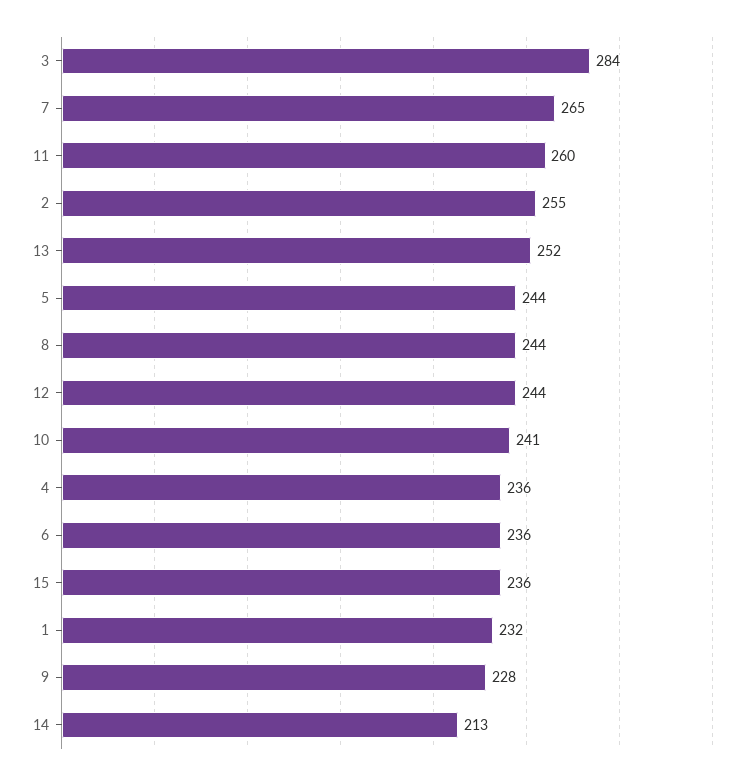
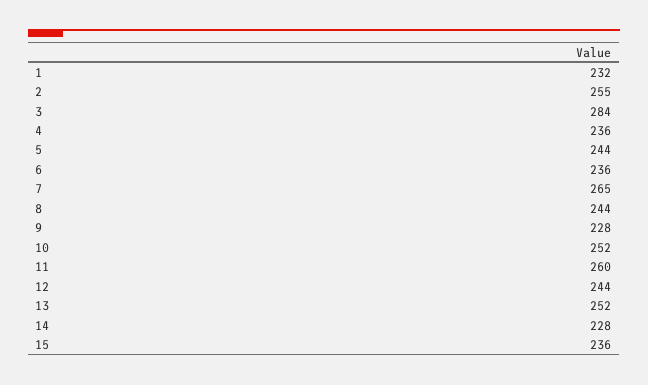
10: 241 -> 252
14: 213 -> 228

